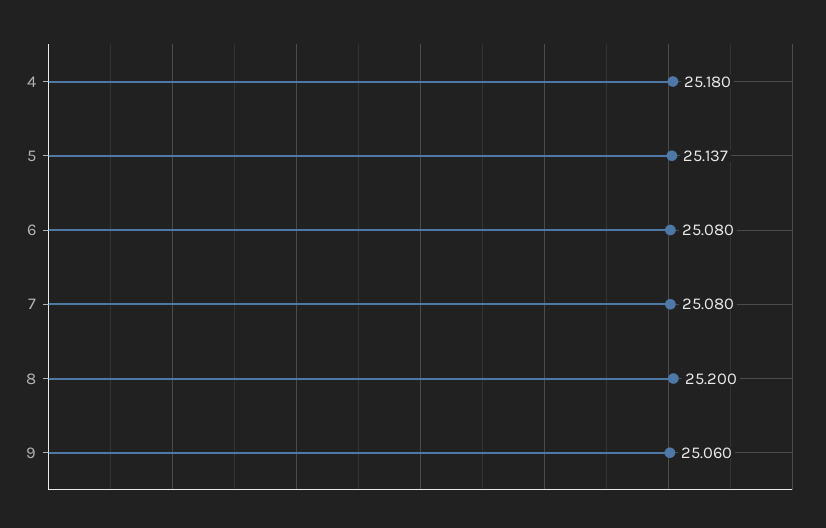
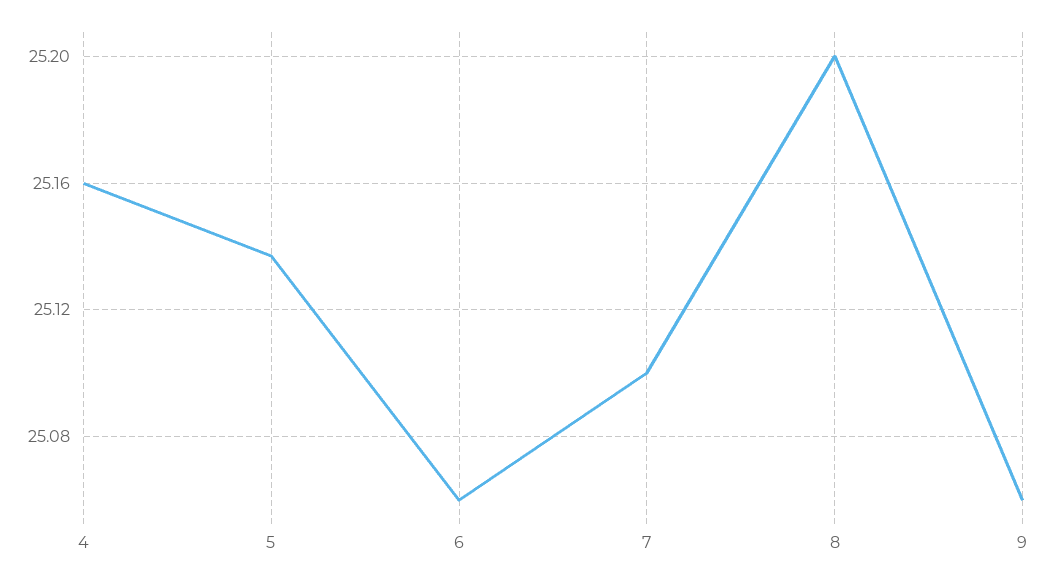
4: 25.18 -> 25.16
6: 25.08 -> 25.06
7: 25.08 -> 25.1

